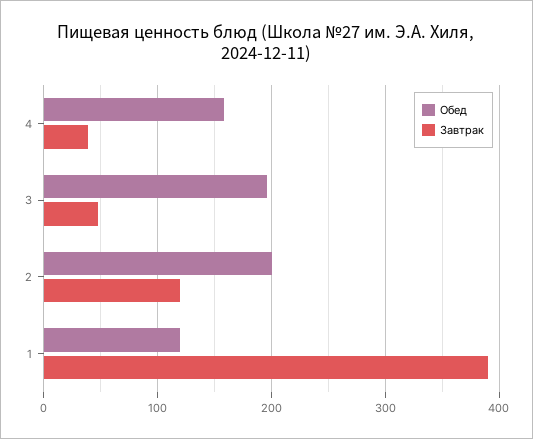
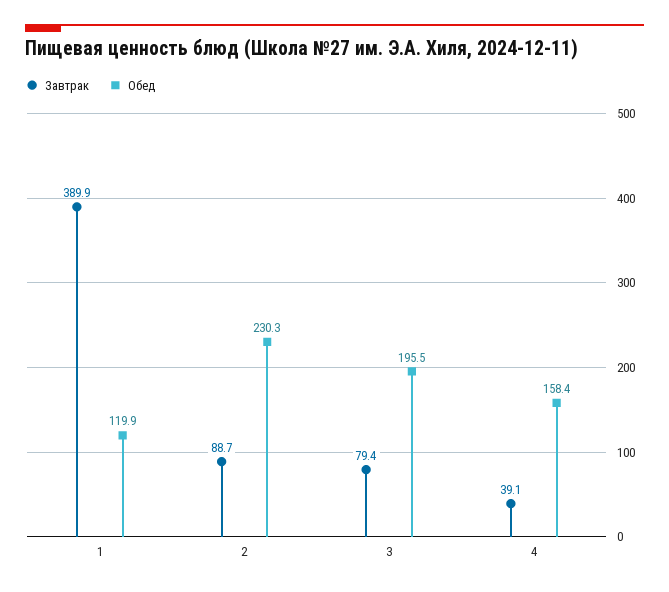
Завтрак, 3: 50 -> 79.4
Обед, 2: 200 -> 230.3
Завтрак, 2: 120 -> 88.7

